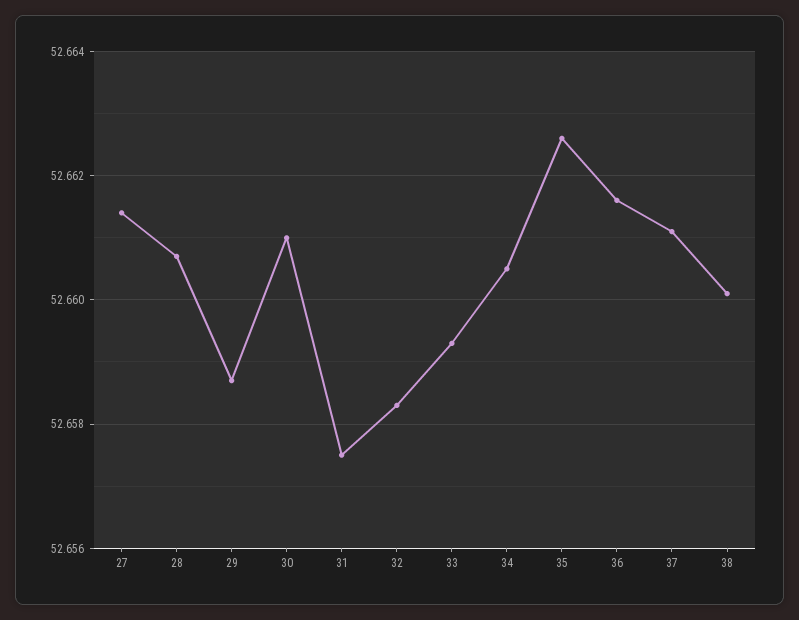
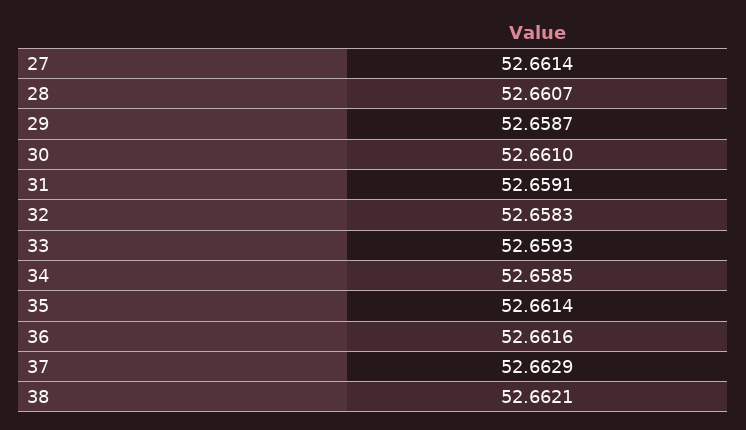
31: 52.6575 -> 52.6591
34: 52.6605 -> 52.6585
35: 52.6625 -> 52.6614
37: 52.661 -> 52.6629
38: 52.66 -> 52.6621

